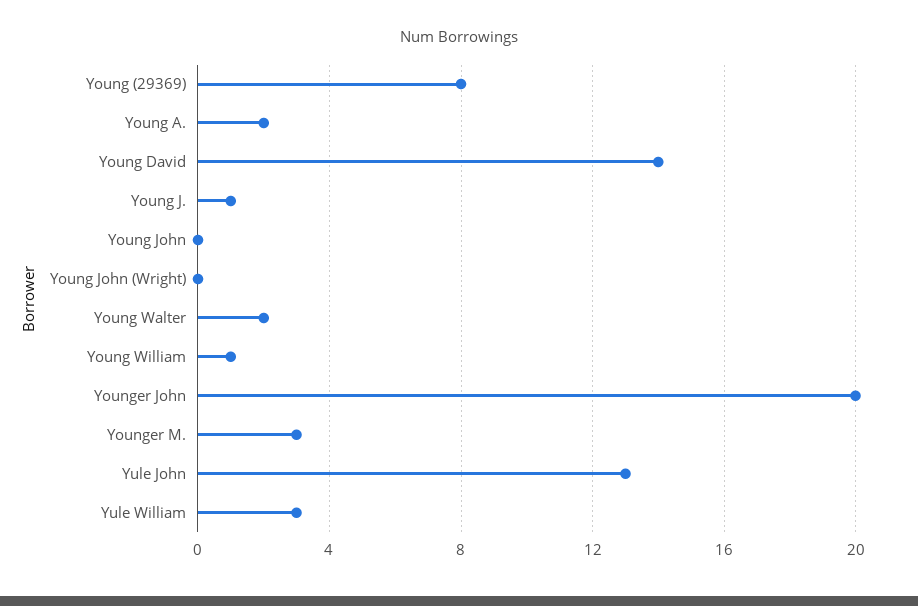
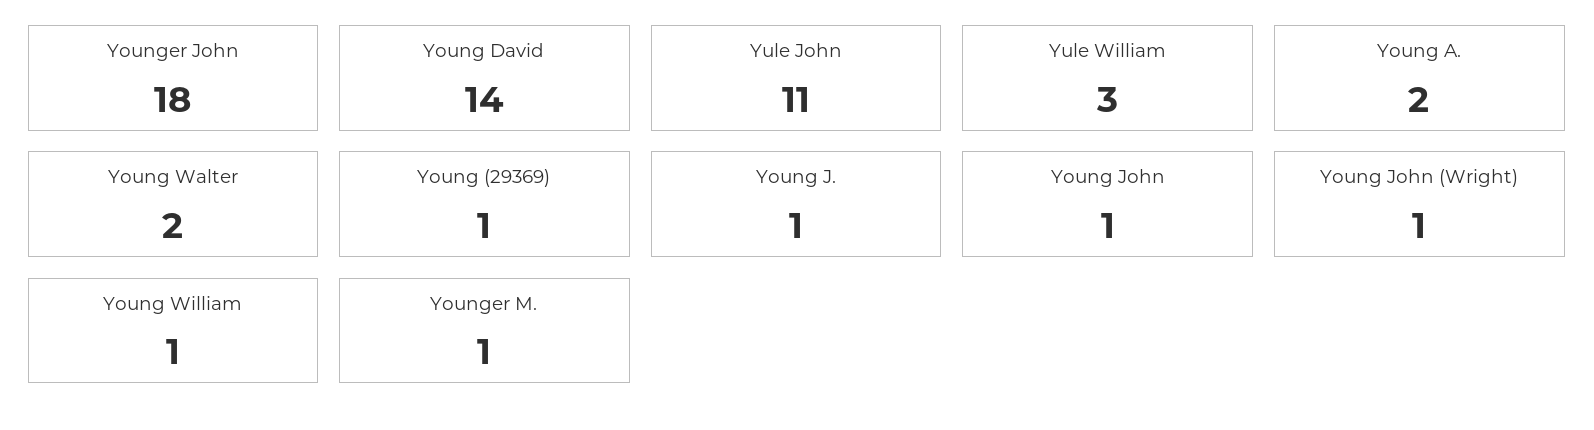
Young (29369): 8 -> 1
Young John: 0 -> 1
Young John (Wright): 0 -> 1
Younger John: 20 -> 18
Younger M.: 3 -> 1
Yule John: 13 -> 11

